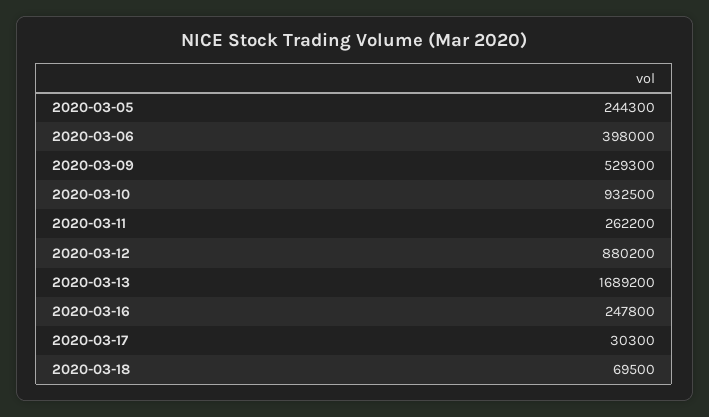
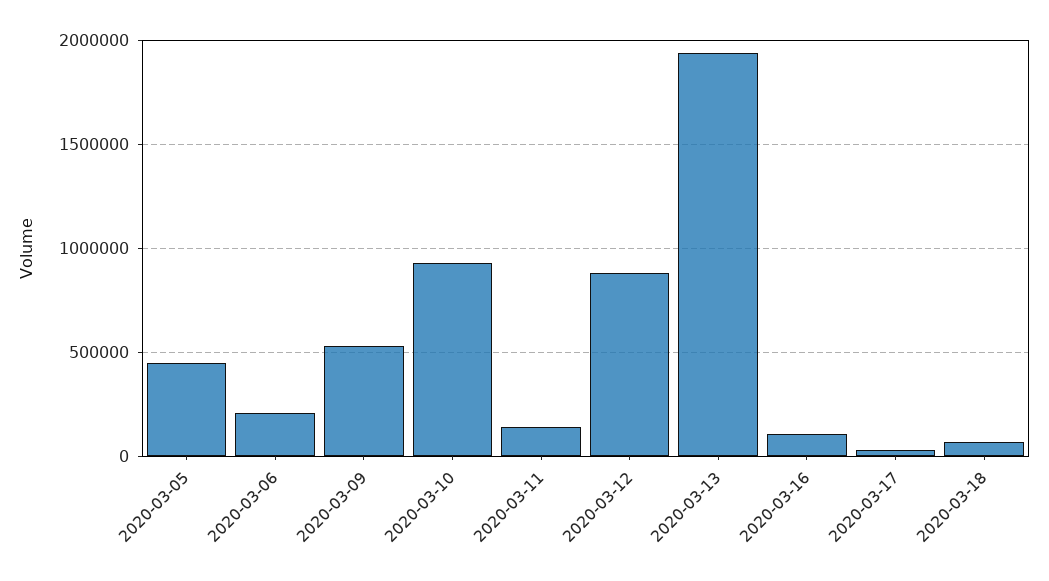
2020-03-05: 244300 -> 450000
2020-03-06: 398000 -> 200000
2020-03-11: 262200 -> 150000
2020-03-13: 1689200 -> 1950000
2020-03-16: 247800 -> 100000

